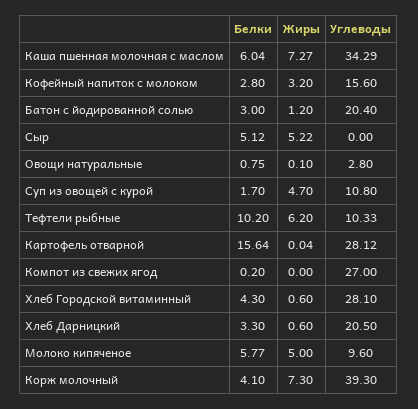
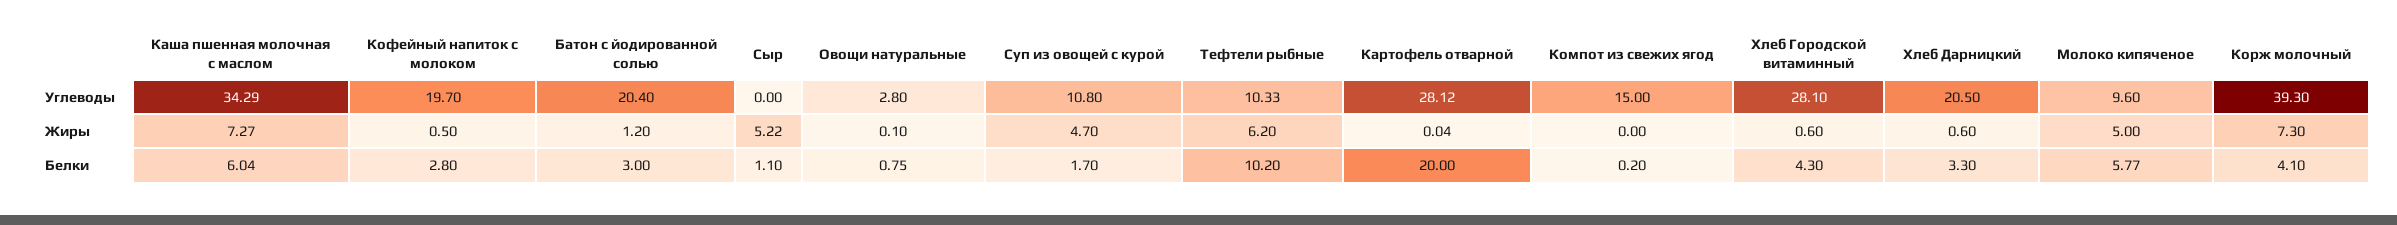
Жиры, Кофейный напиток с молоком: 3.2 -> 0.5
Углеводы, Кофейный напиток с молоком: 15.6 -> 19.7
Белки, Сыр: 5.12 -> 1.1
Белки, Картофель отварной: 15.64 -> 20
Углеводы, Компот из свежих ягод: 27 -> 15

